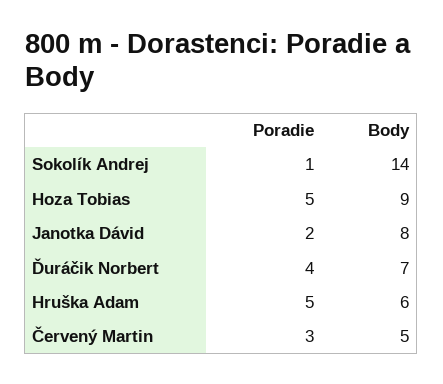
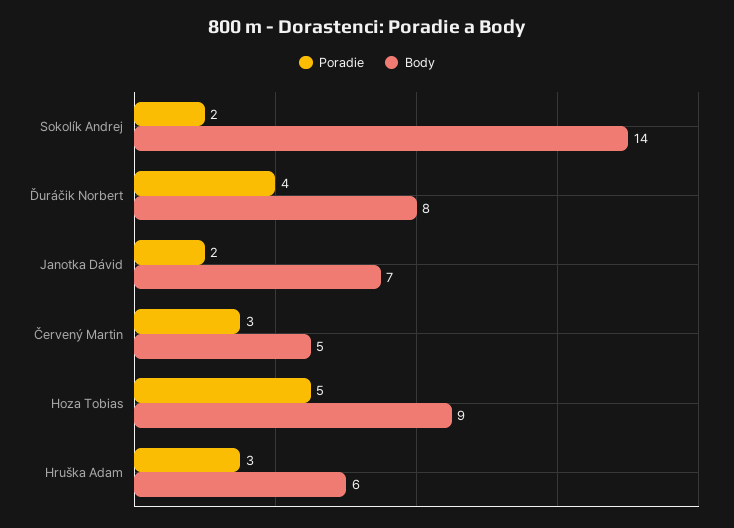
Poradie, Sokolík Andrej: 1 -> 2
Body, Janotka Dávid: 8 -> 7
Body, Ďuráčik Norbert: 7 -> 8
Poradie, Hruška Adam: 5 -> 3

